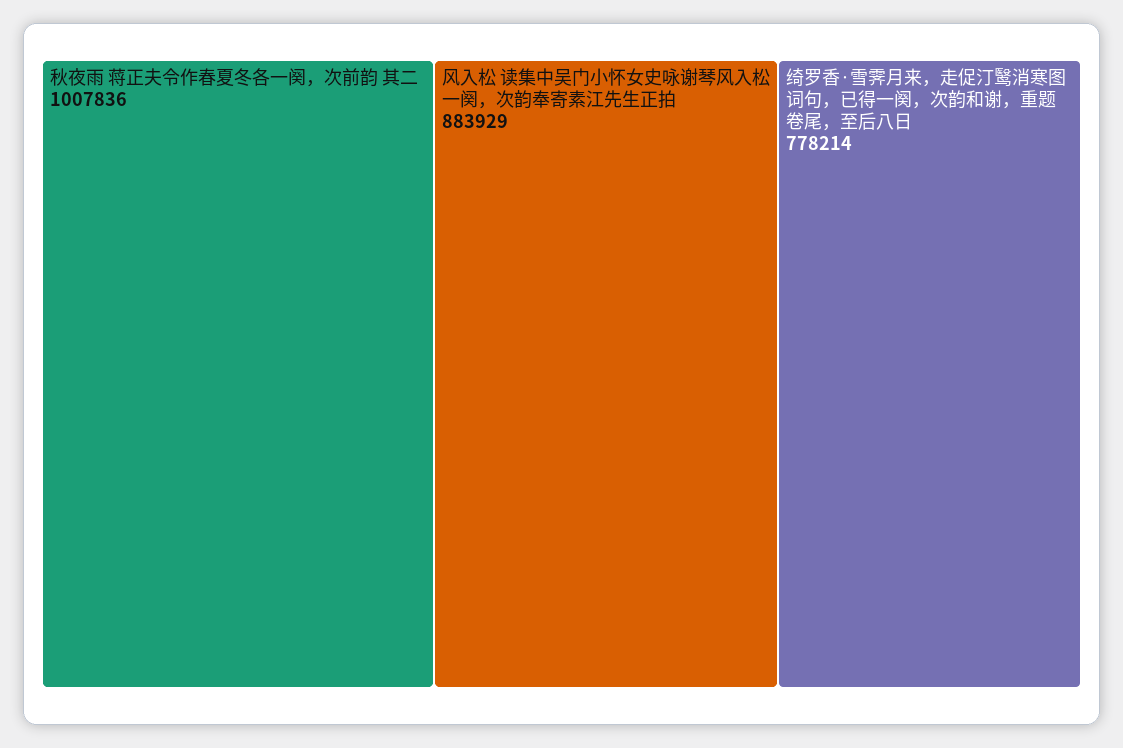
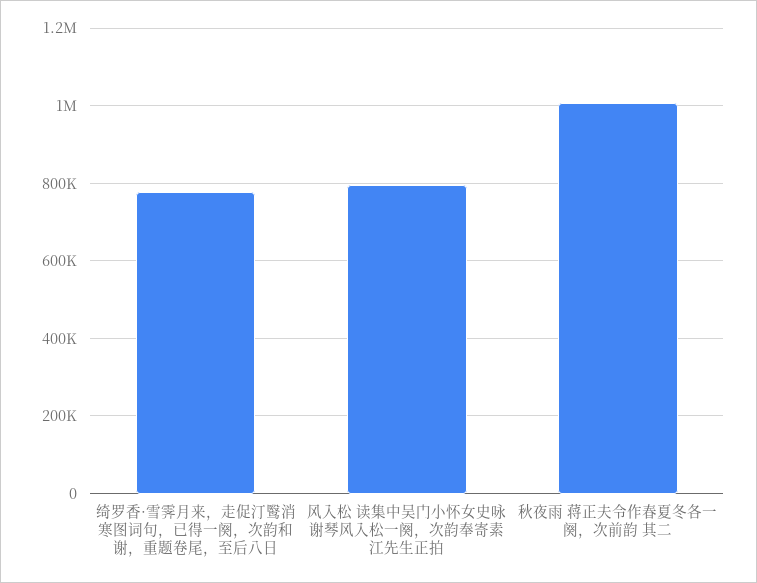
风入松 读集中吴门小怀女史咏谢琴风入松一阕，次韵奉寄素江先生正拍: 883929 -> 800000

